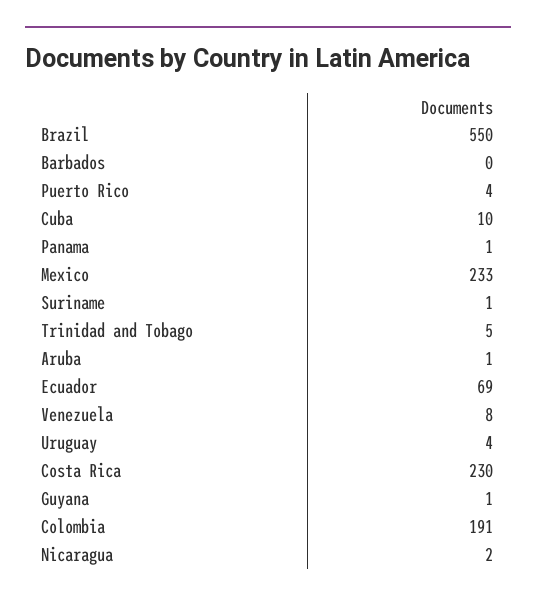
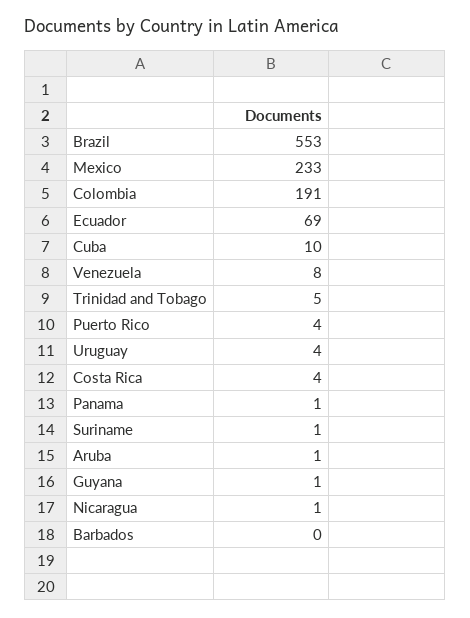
Brazil: 550 -> 553
Costa Rica: 230 -> 4
Nicaragua: 2 -> 1

